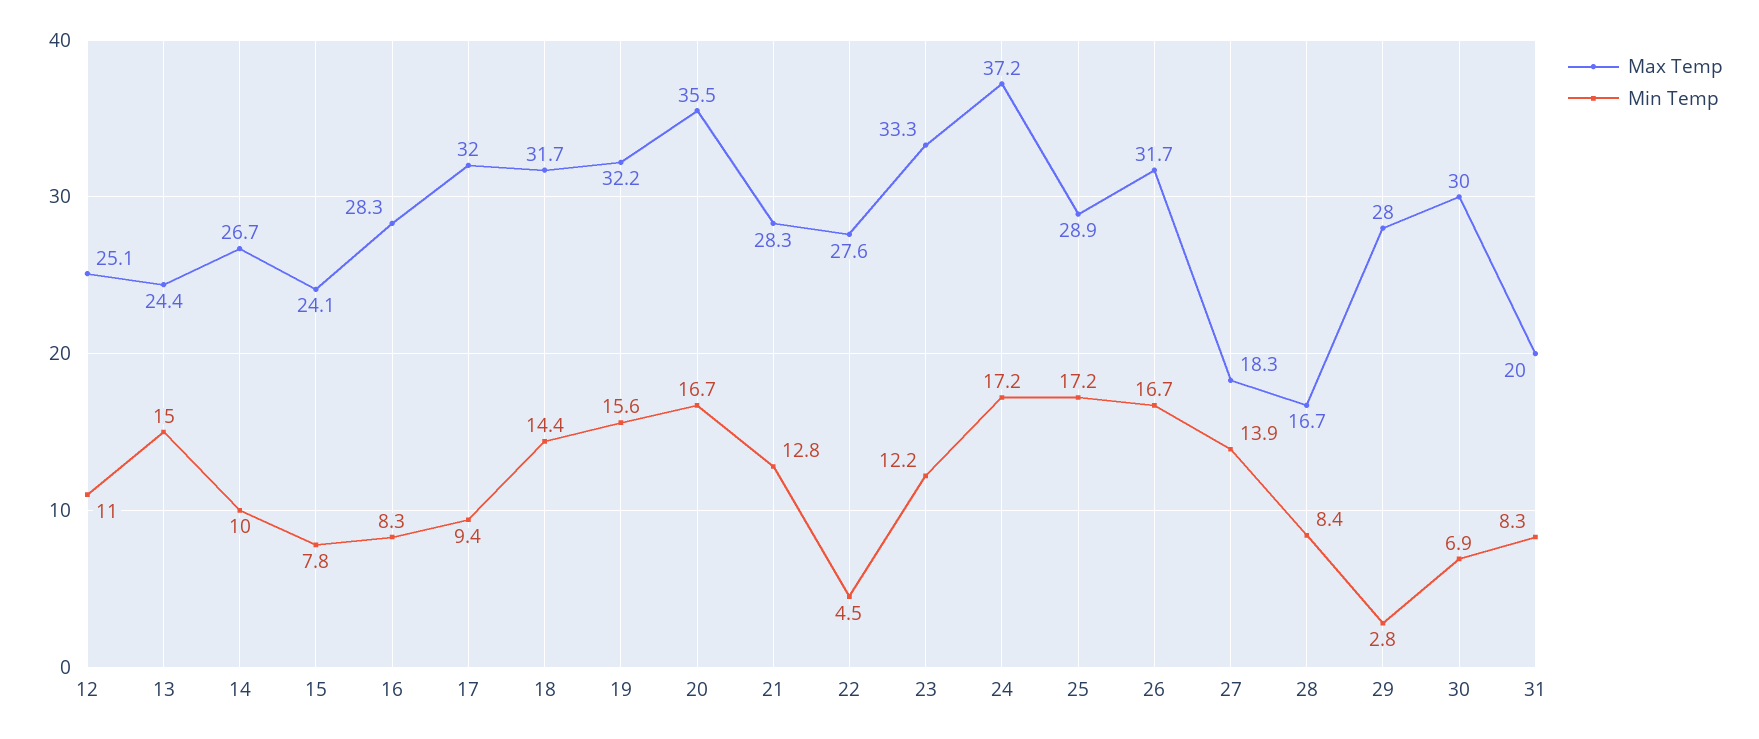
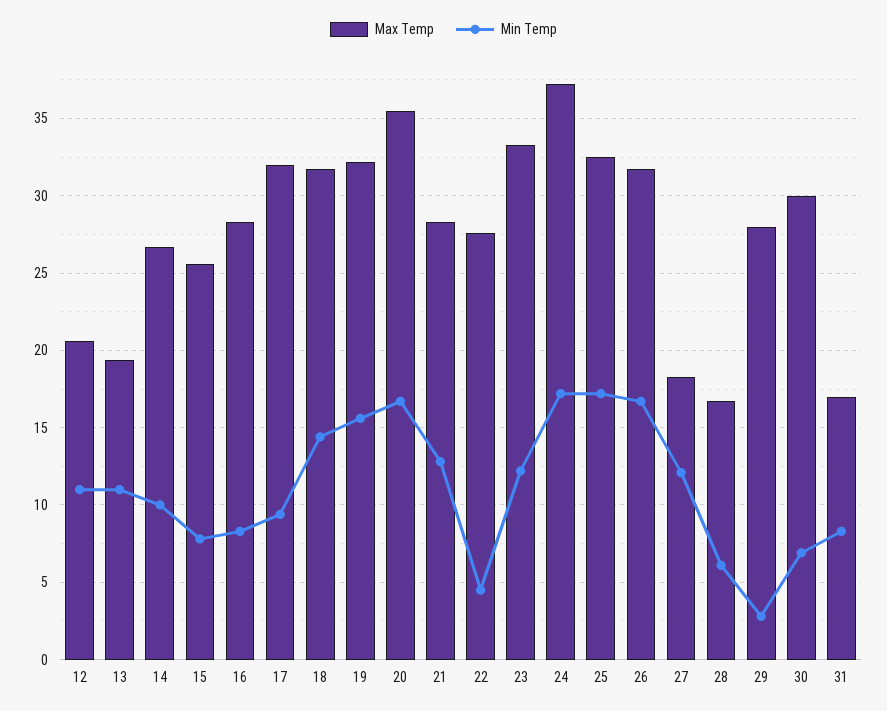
Max Temp, 12: 25.1 -> 20.5
Max Temp, 13: 24.4 -> 19.5
Min Temp, 13: 15 -> 11
Max Temp, 15: 24.1 -> 25.5
Max Temp, 25: 28.9 -> 32.5
Min Temp, 27: 13.9 -> 12
Min Temp, 28: 8.4 -> 6
Max Temp, 31: 20 -> 17

